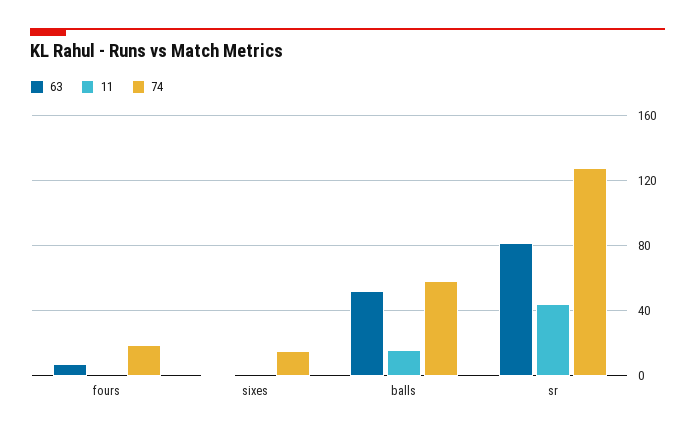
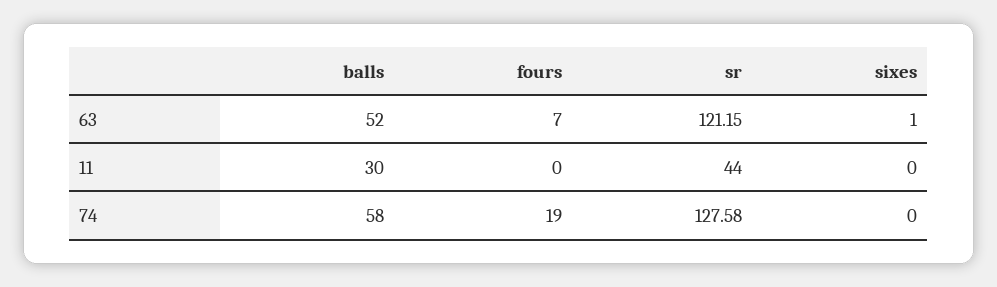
74, sixes: 15 -> 0
11, balls: 15 -> 30
63, sr: 80 -> 121.15

